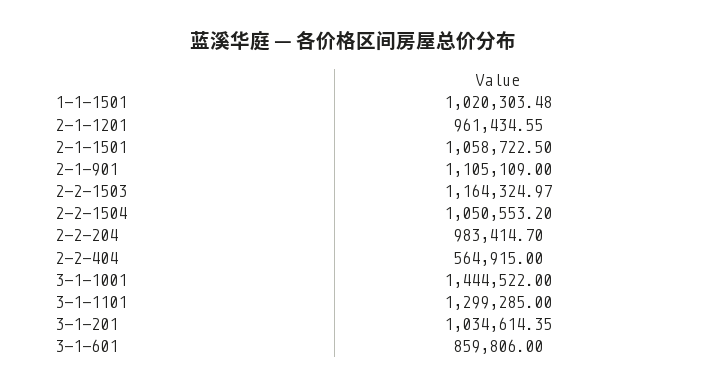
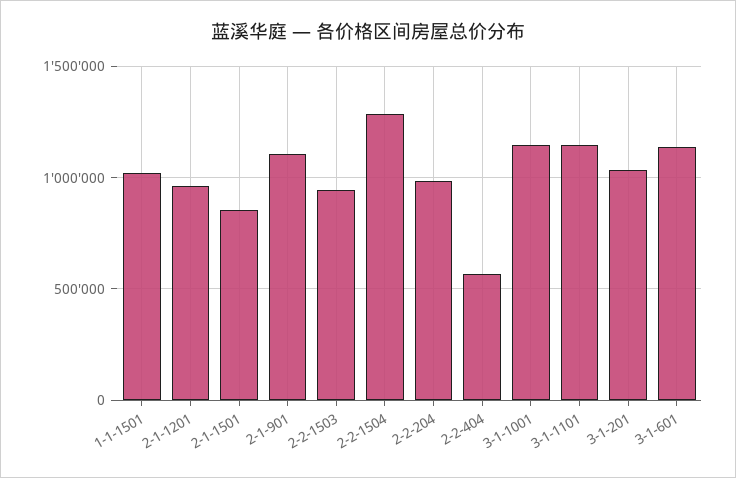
2-1-1501: 1058722.5 -> 850000
2-2-1503: 1164324.97 -> 950000
2-2-1504: 1050553.2 -> 1300000
3-1-1001: 1444522 -> 1150000
3-1-1101: 1299285 -> 1150000
3-1-601: 859806 -> 1150000

